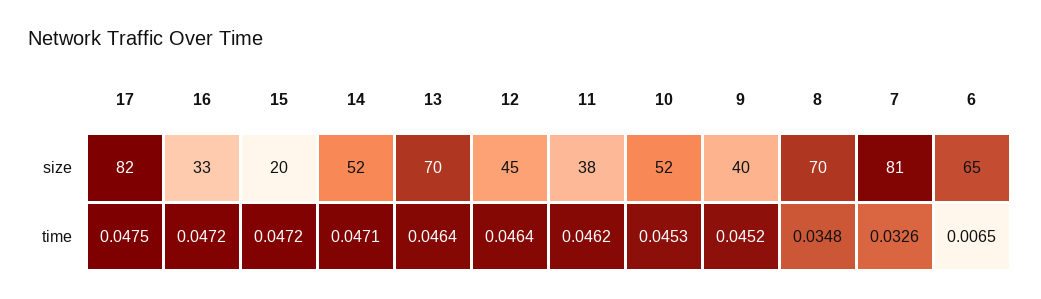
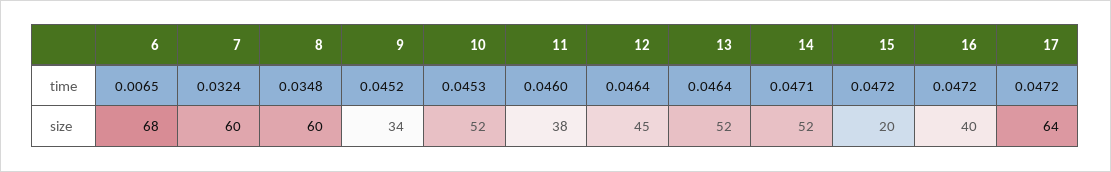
17, size: 82 -> 64
16, size: 33 -> 40
13, size: 70 -> 52
9, size: 40 -> 34
8, size: 70 -> 60
7, size: 81 -> 60
6, size: 65 -> 68
17, time: 0.0475 -> 0.0472
11, time: 0.0462 -> 0.046
7, time: 0.0326 -> 0.0324

